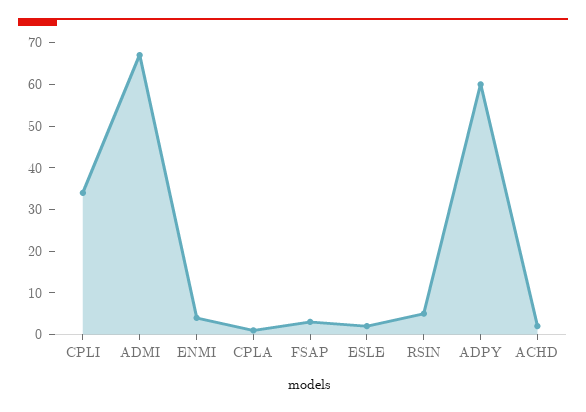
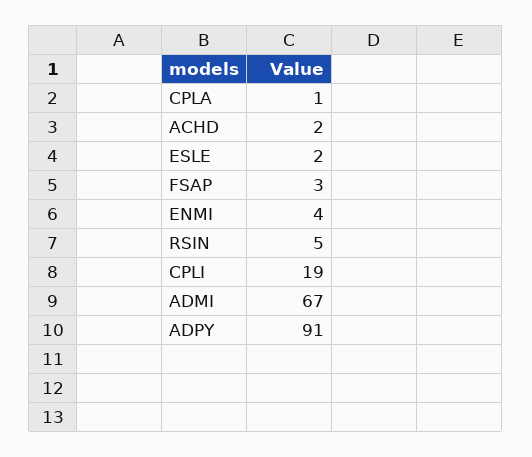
CPLI: 35 -> 19
ADPY: 60 -> 91

